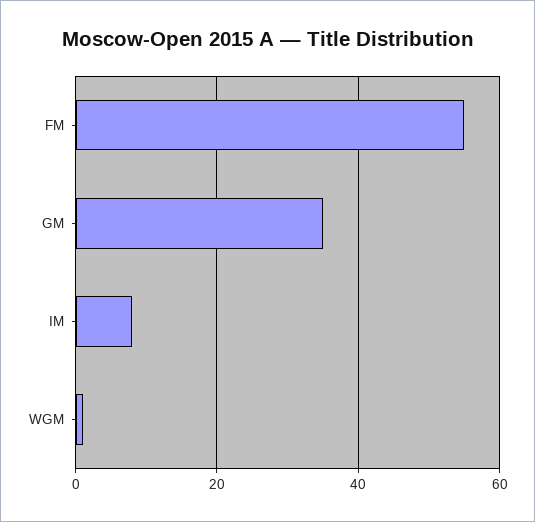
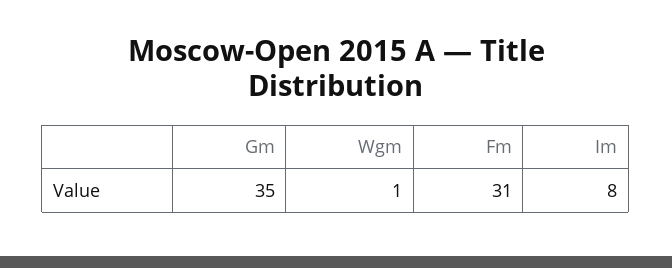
FM: 55 -> 31

